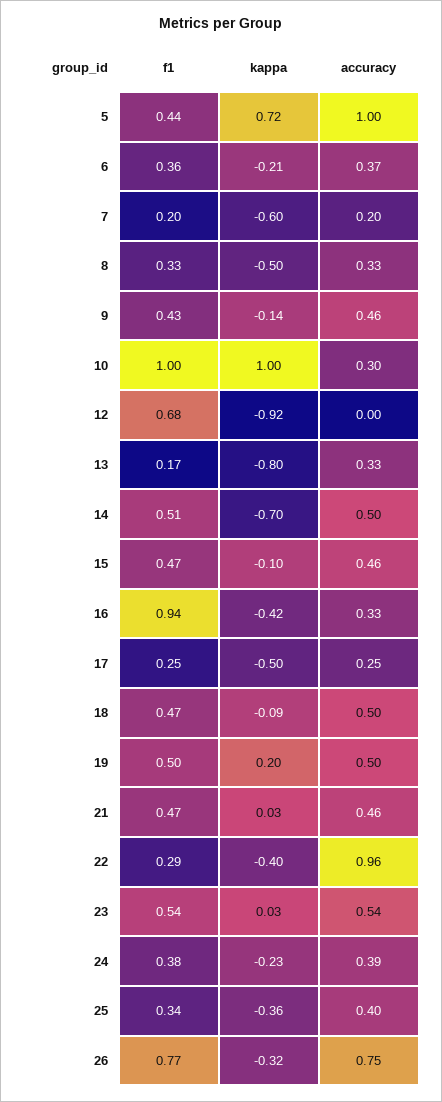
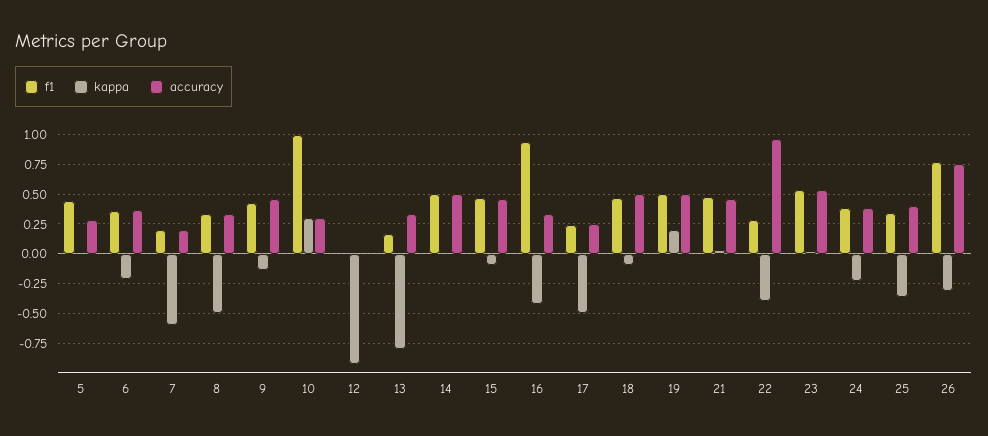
kappa, 5: 0.72 -> 0
accuracy, 5: 1 -> 0.25
kappa, 10: 1 -> 0.25
f1, 12: 0.68 -> 0
kappa, 14: -0.7 -> 0

